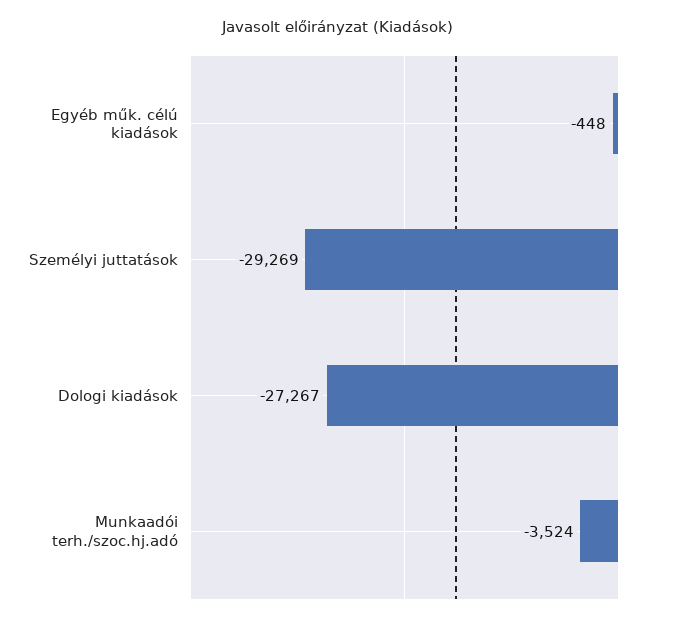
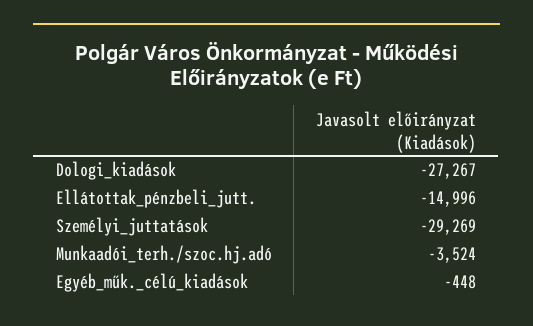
Ellátottak_pénzbeli_jutt.: none -> -14996

